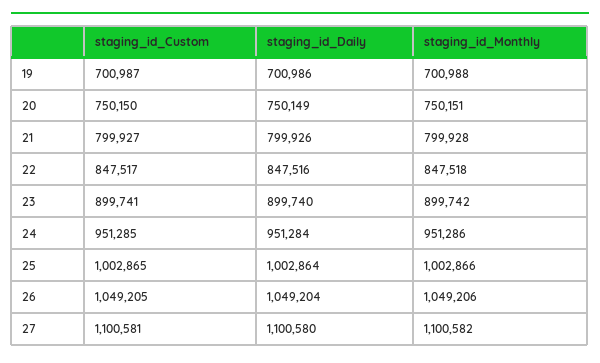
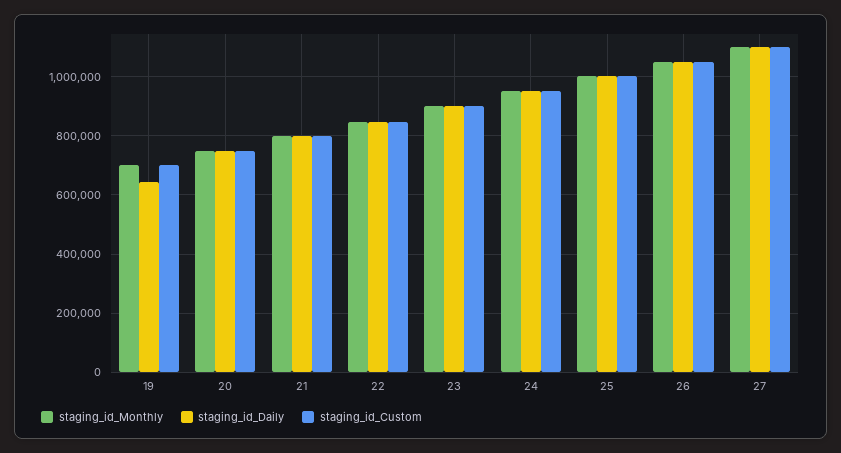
staging_id_Daily, 19: 700986 -> 650000

